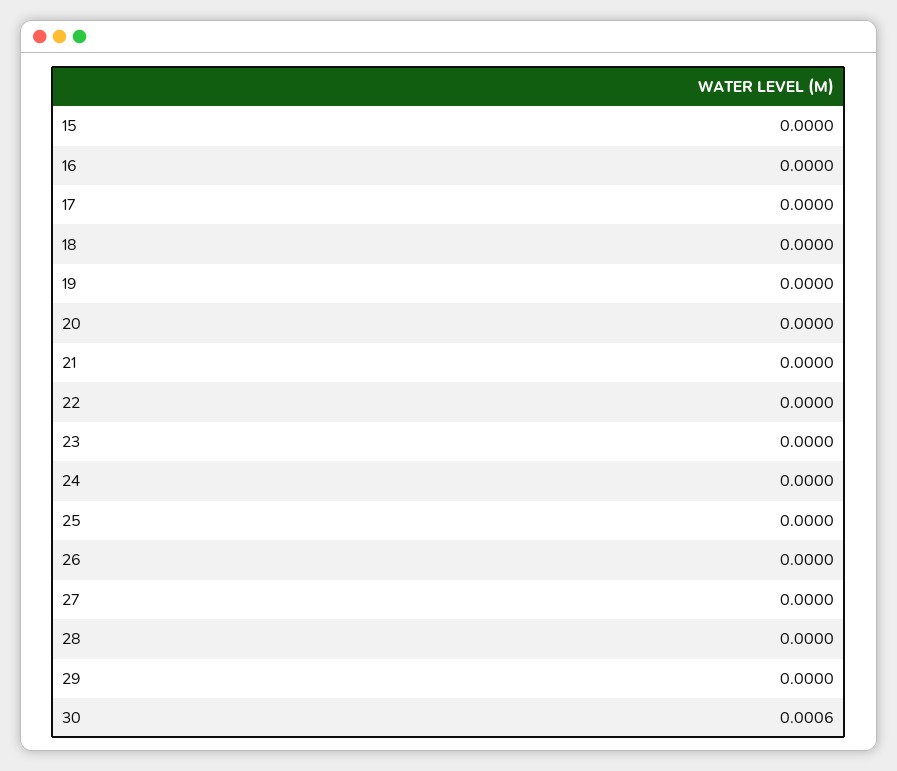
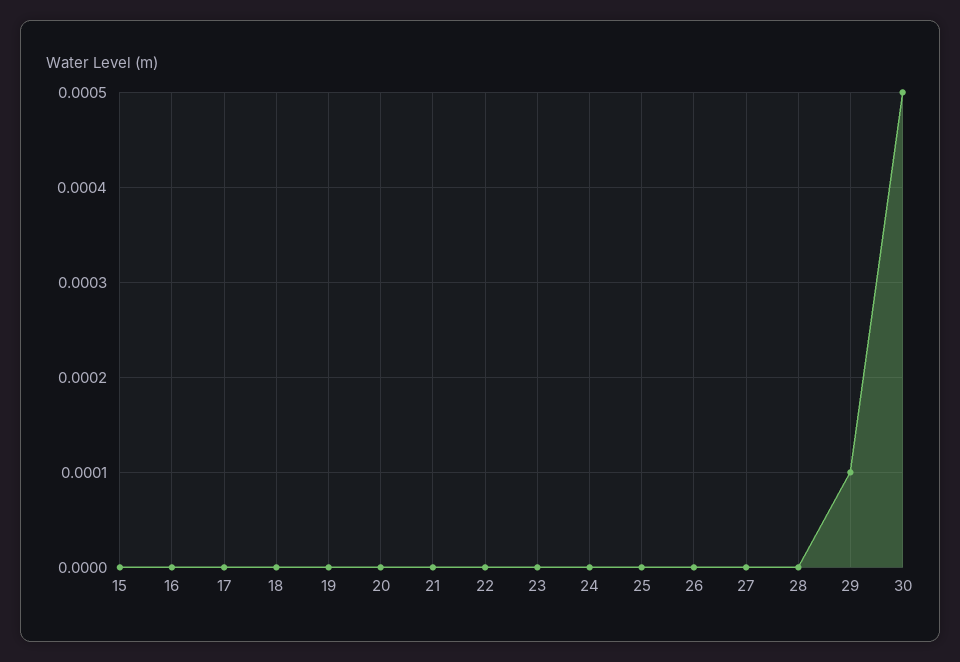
29: 0 -> 0.0001
30: 0.0006 -> 0.0005

